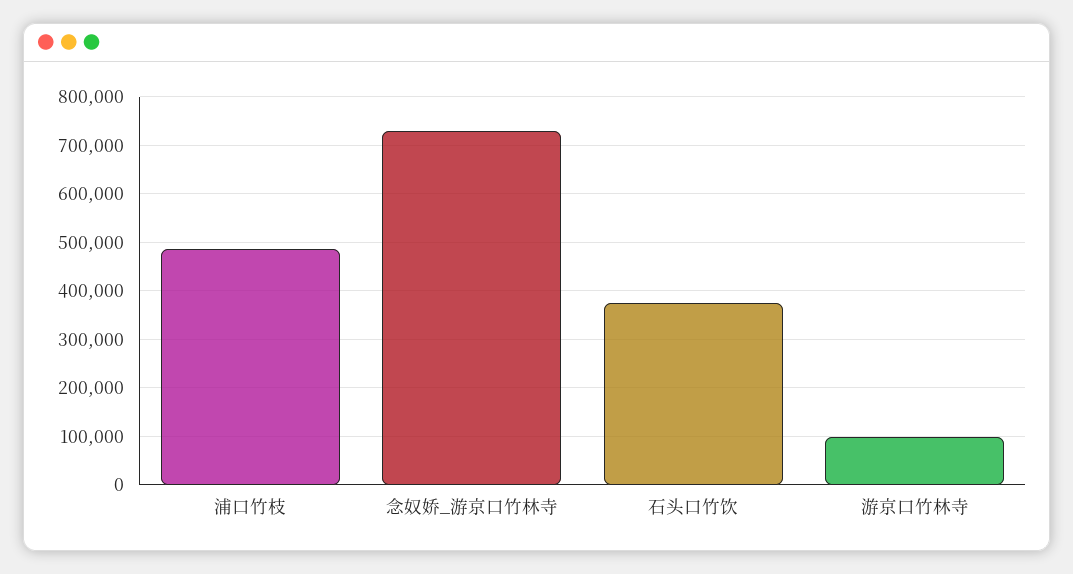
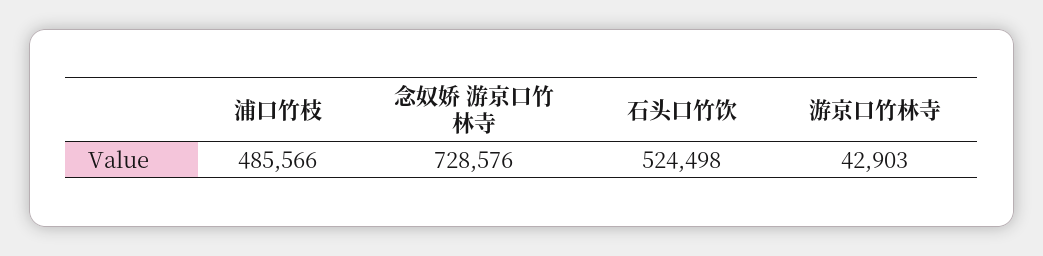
石头口竹饮: 380000 -> 524498
游京口竹林寺: 100000 -> 42903

